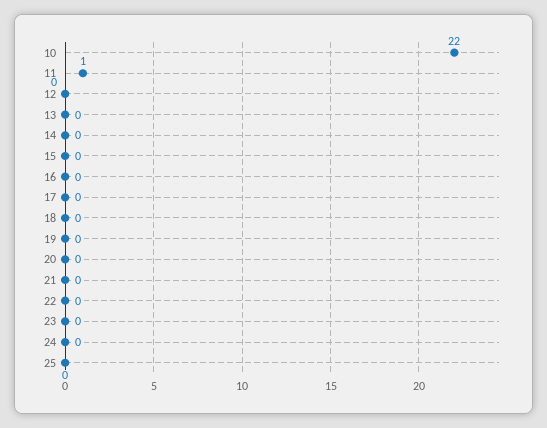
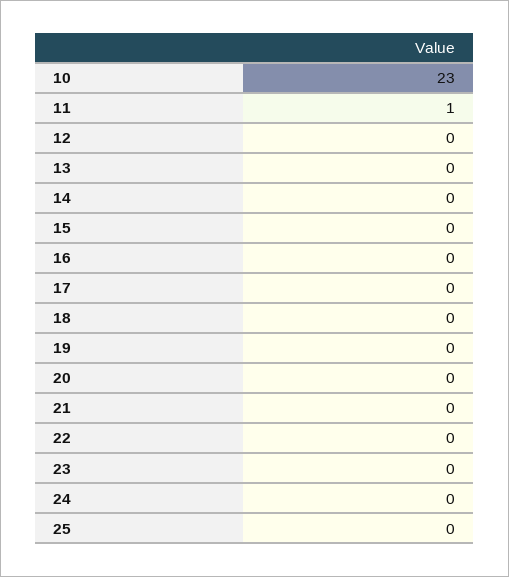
10: 22 -> 23

